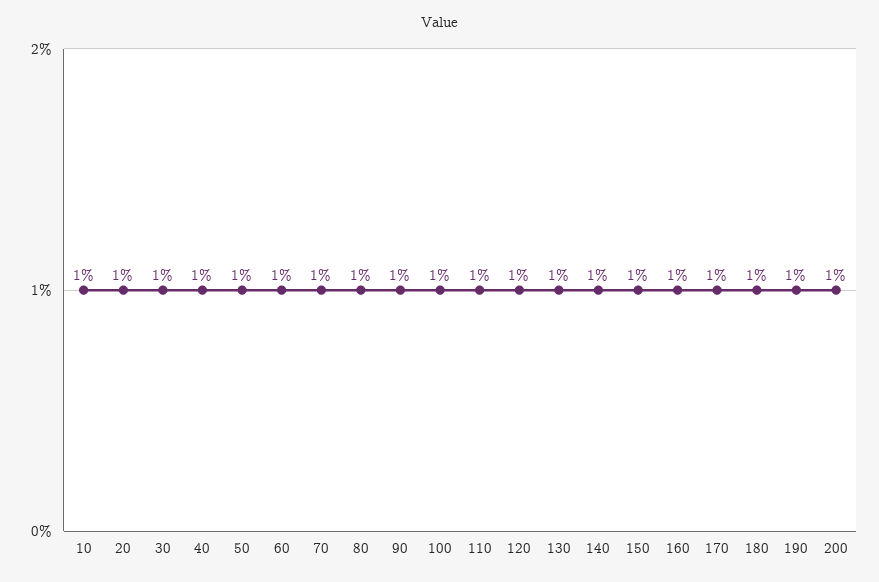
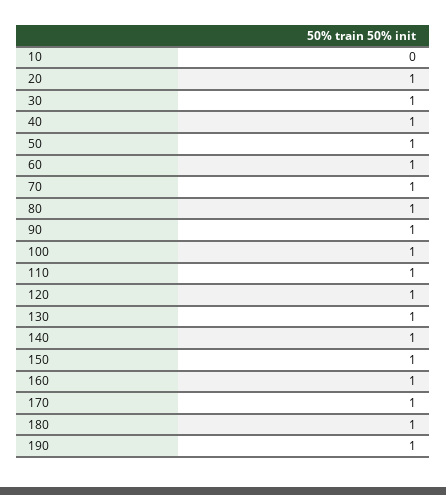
10: 1 -> 0
200: 1 -> none

